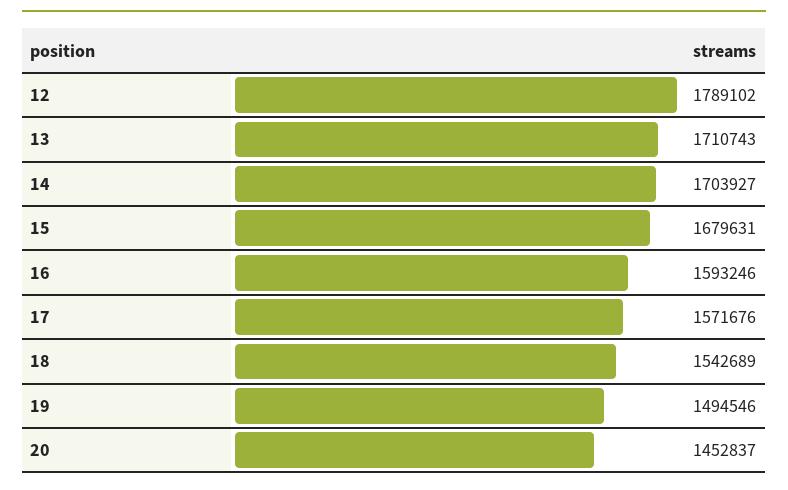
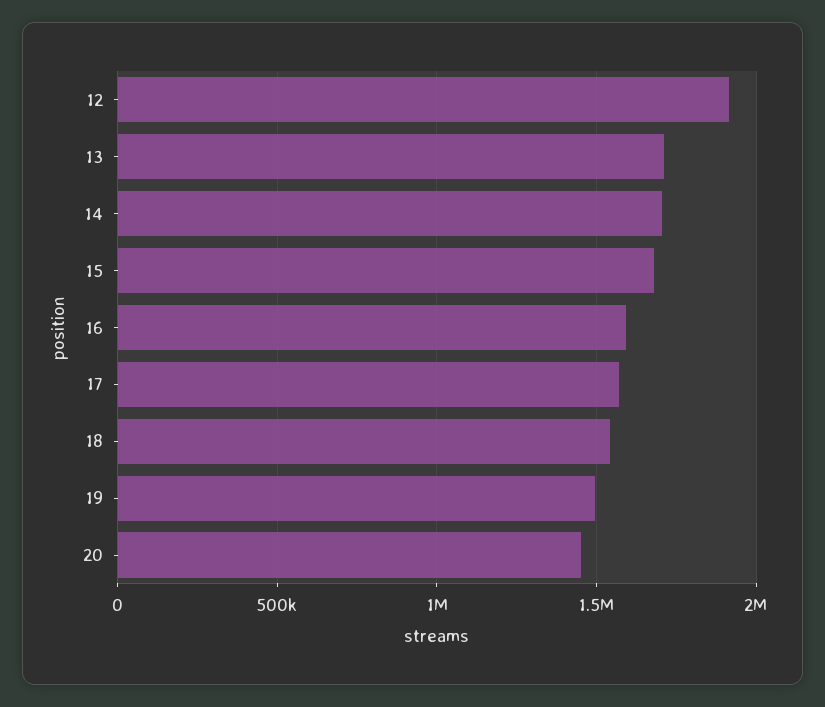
12: 1789102 -> 1900000

